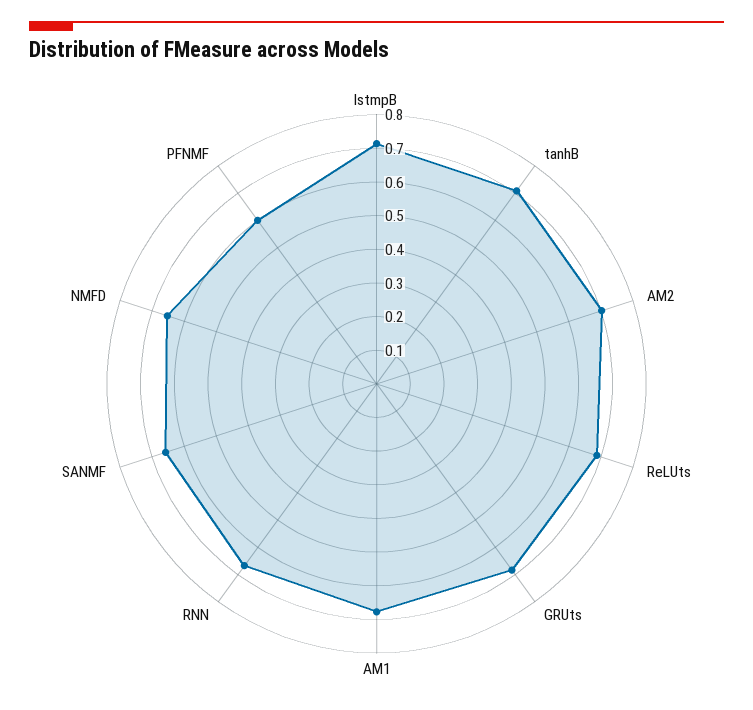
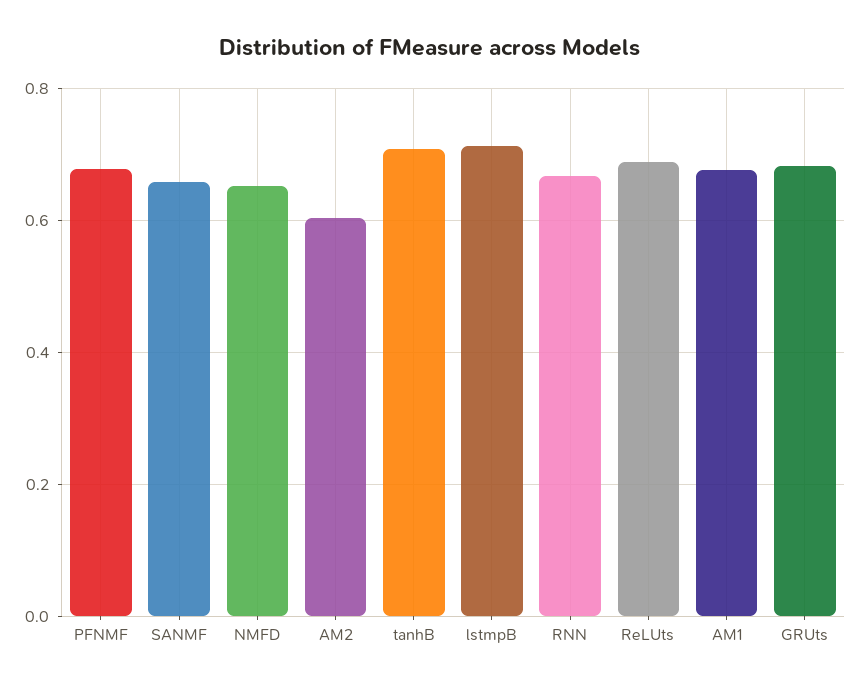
AM2: 0.7 -> 0.6
PFNMF: 0.6 -> 0.68

